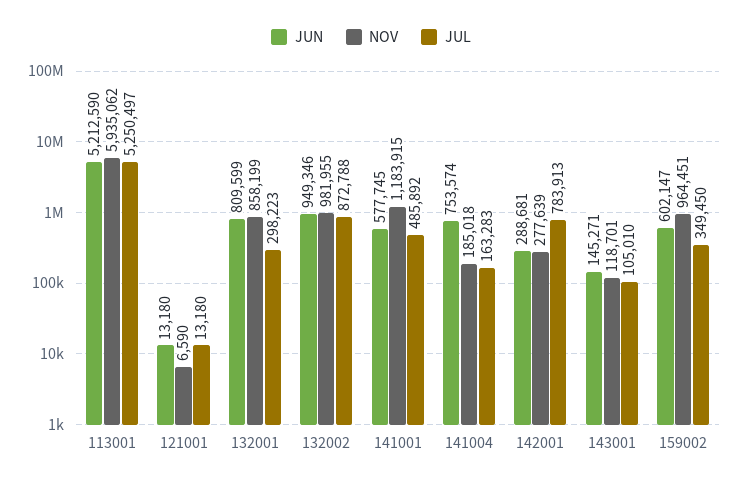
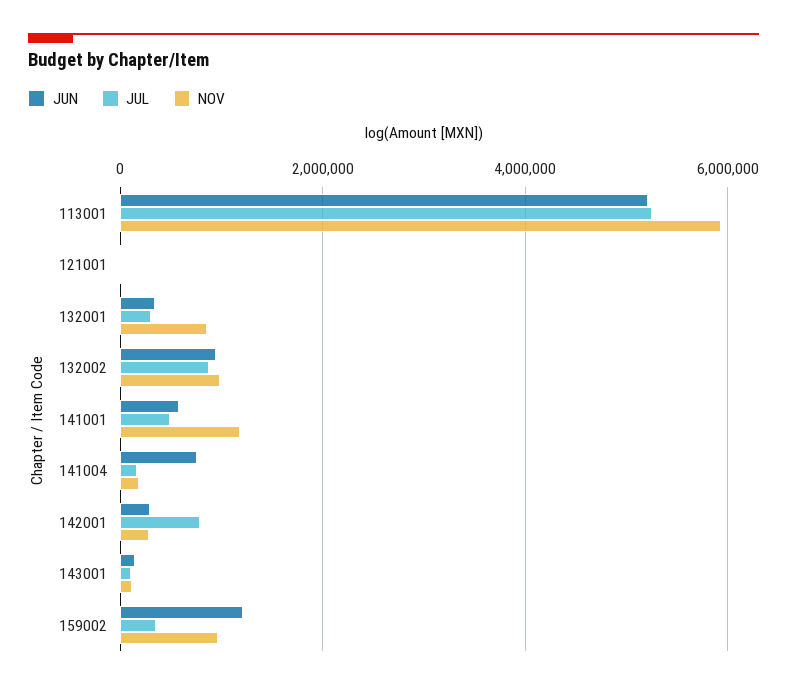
JUN, 132001: 809599 -> 400000
JUN, 159002: 602147 -> 1200000

